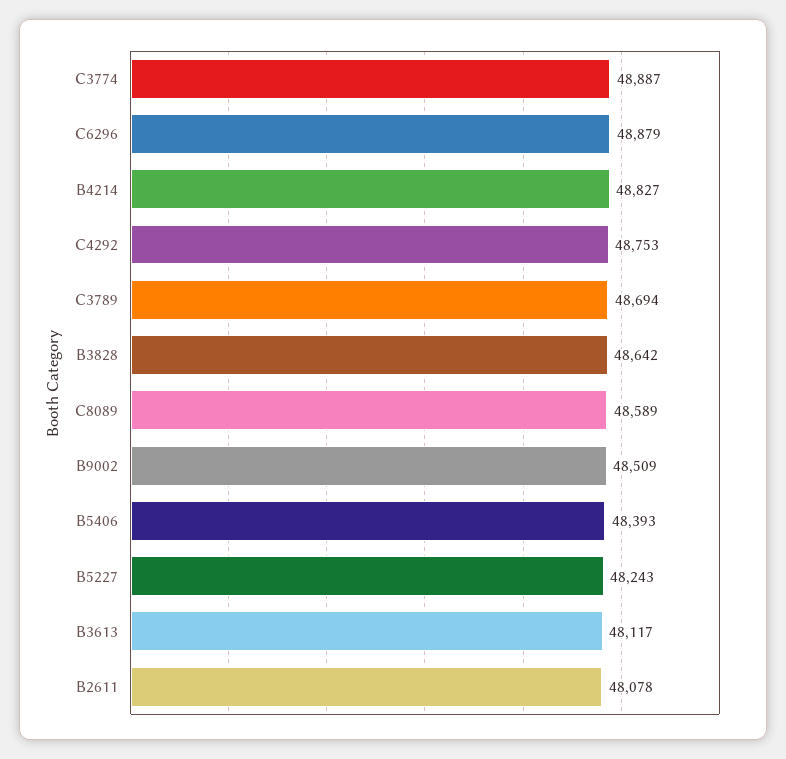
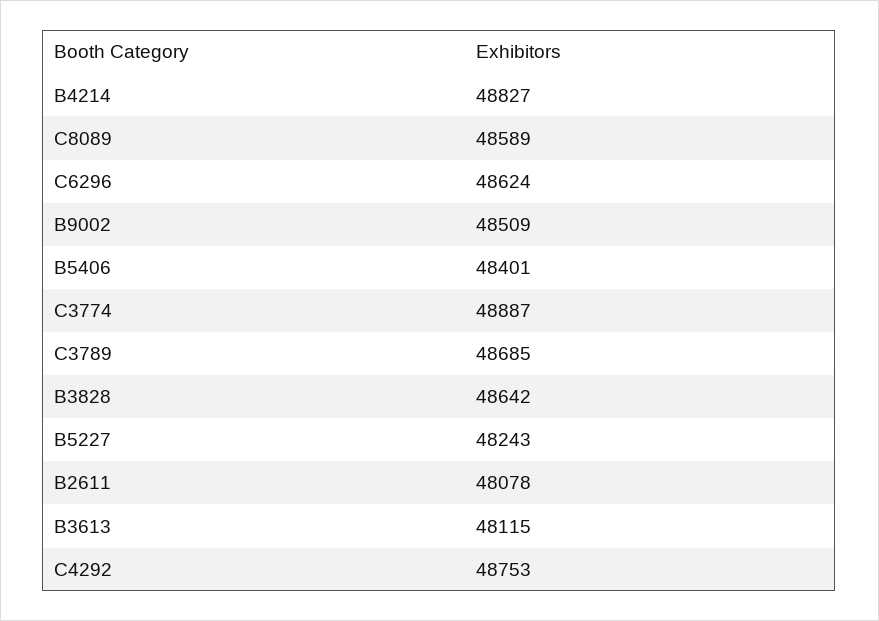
C6296: 48879 -> 48624
C3789: 48694 -> 48685
B5406: 48393 -> 48401
B3613: 48117 -> 48115

